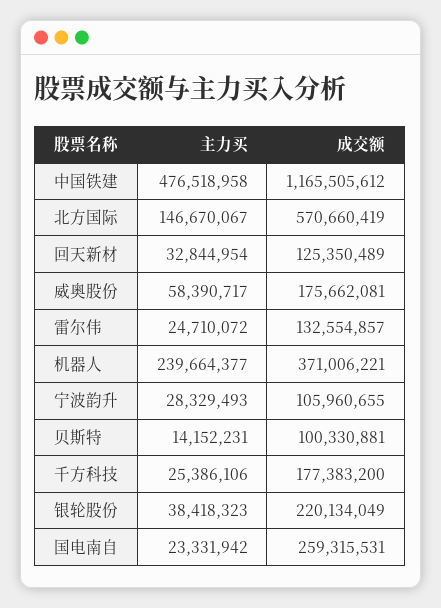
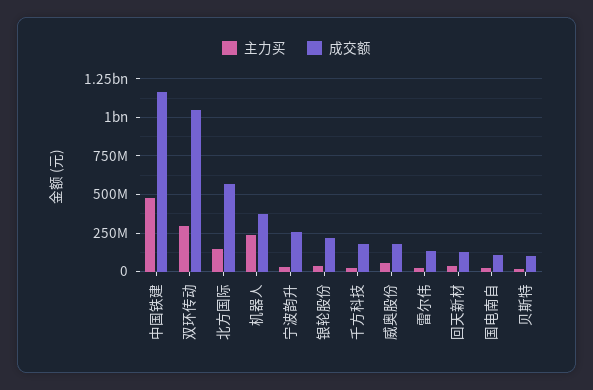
成交额, 宁波韵升: 105960655 -> 250000000
成交额, 国电南自: 259315531 -> 100000000
主力买, 双环传动: none -> 300000000
成交额, 双环传动: none -> 1050000000

